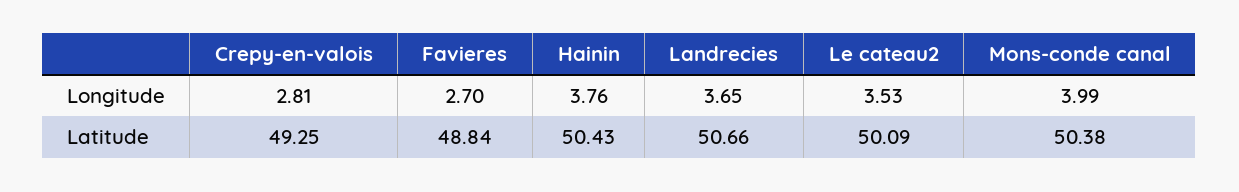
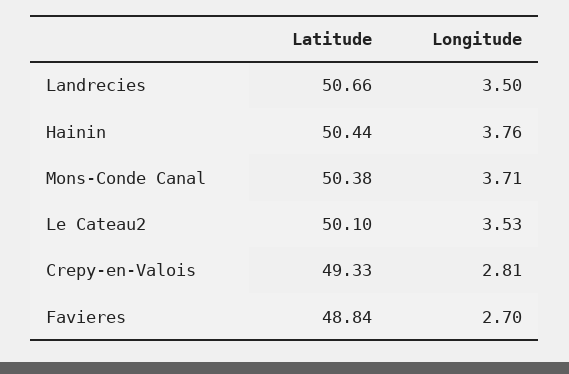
Landrecies, Longitude: 3.65 -> 3.5
Mons-conde canal, Longitude: 3.99 -> 3.71
Crepy-en-valois, Latitude: 49.25 -> 49.33
Hainin, Latitude: 50.43 -> 50.44
Le cateau2, Latitude: 50.09 -> 50.1

